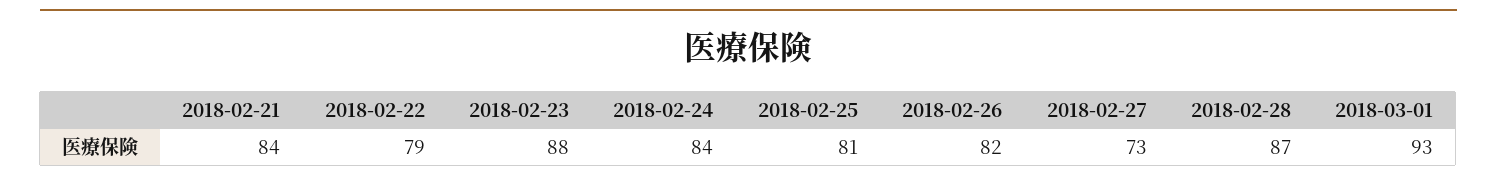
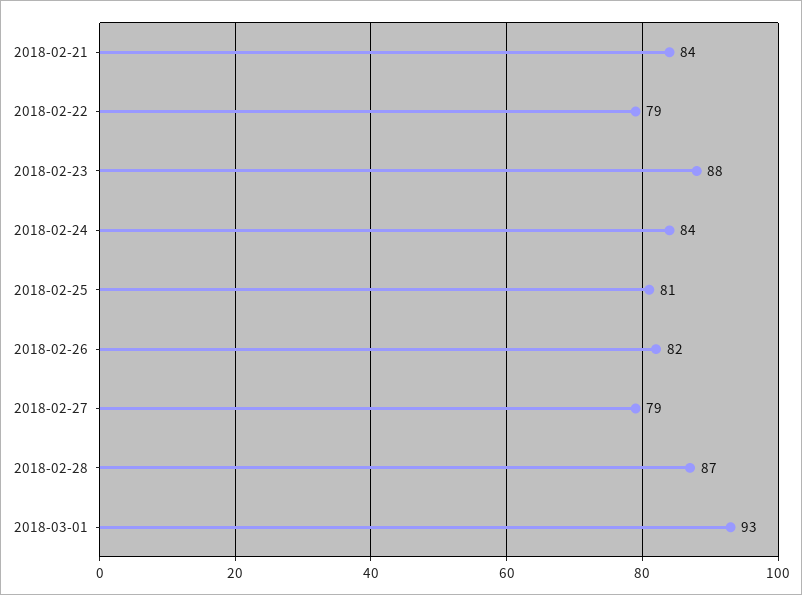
2018-02-27: 73 -> 79

